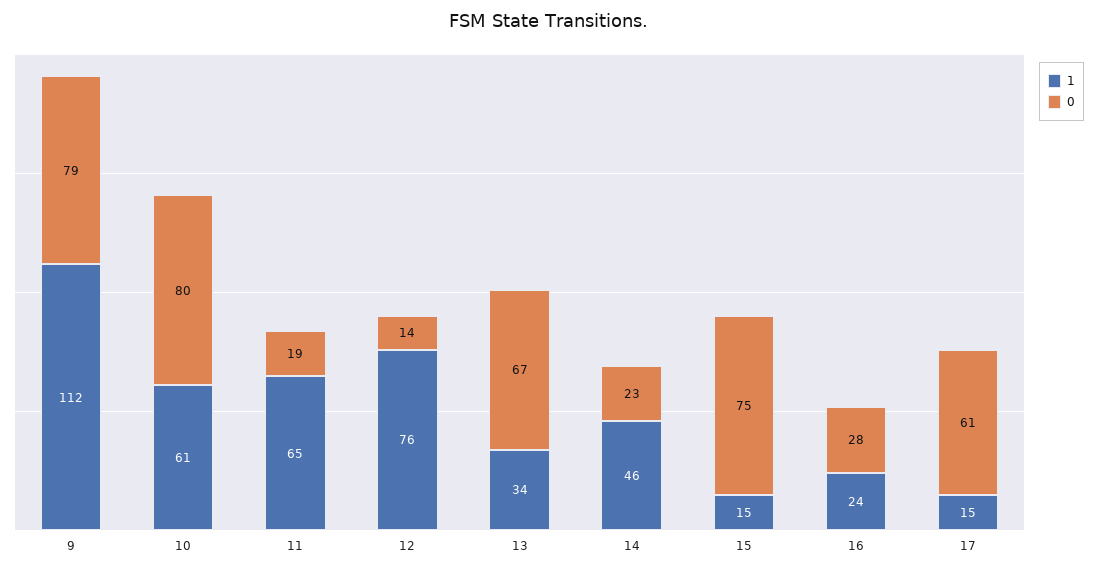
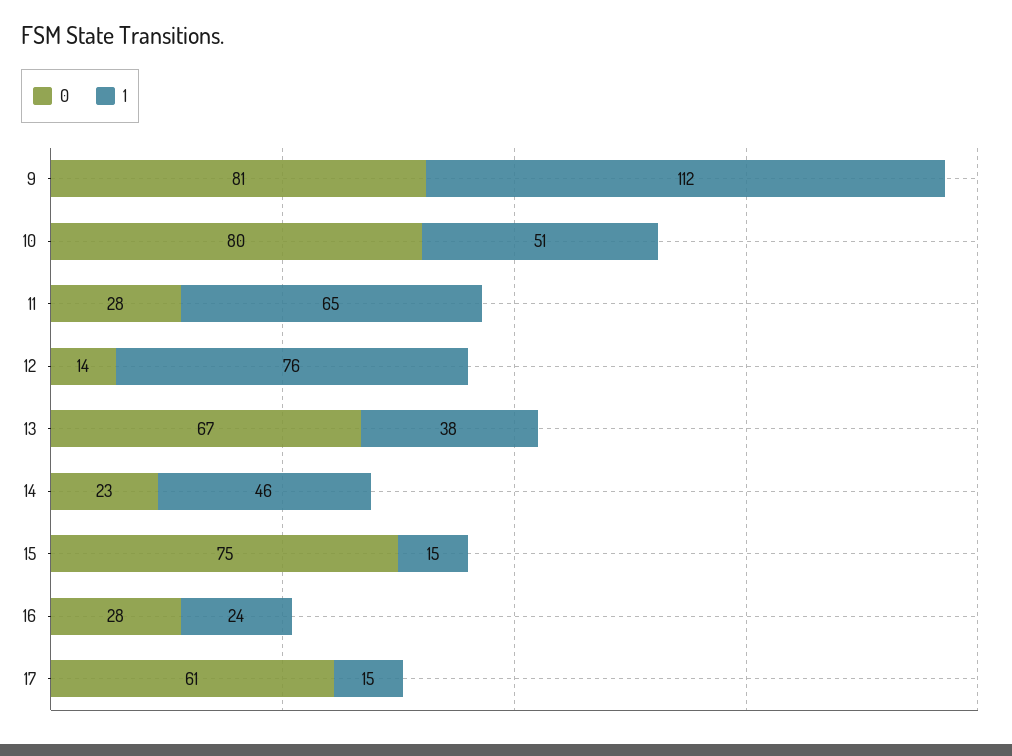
0, 9: 79 -> 81
1, 10: 61 -> 51
0, 11: 19 -> 28
1, 13: 34 -> 38

